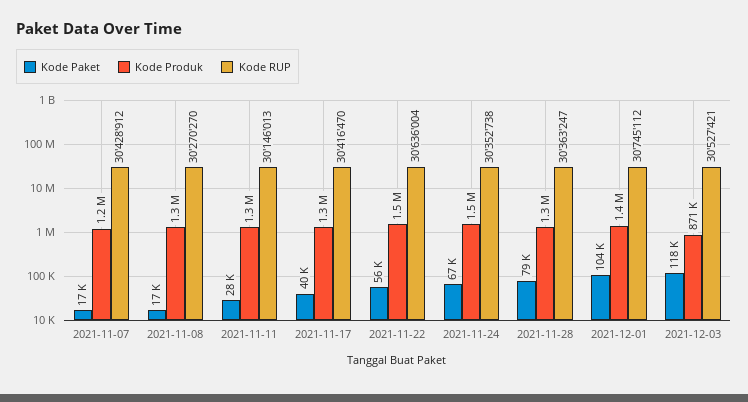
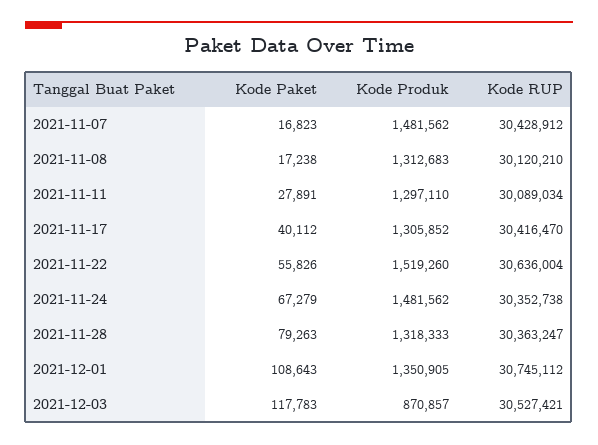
Kode Produk, 2021-11-07: 1200000 -> 1481562
Kode RUP, 2021-11-08: 30270270 -> 30120210
Kode RUP, 2021-11-11: 30146013 -> 30089034
Kode Paket, 2021-12-01: 104000 -> 108643

